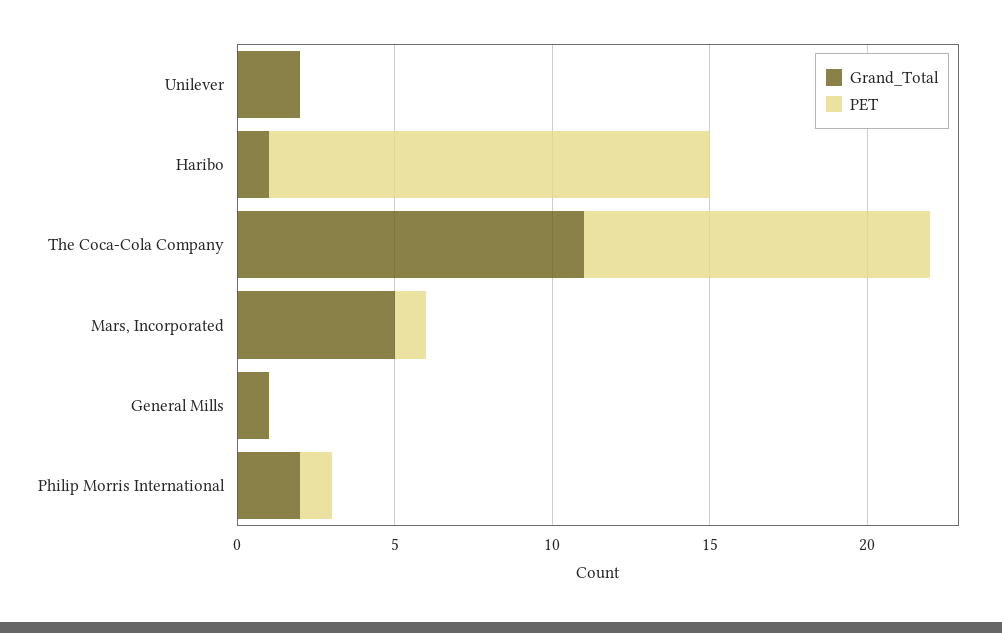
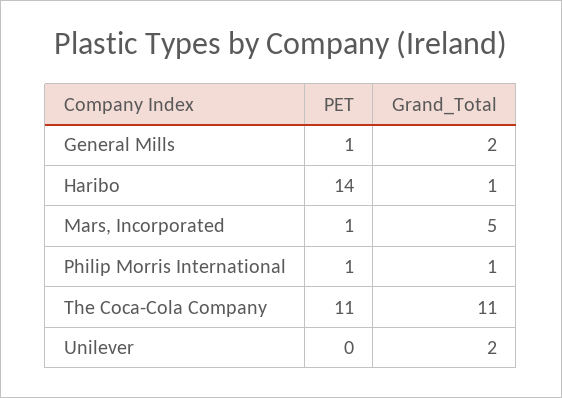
Grand_Total, General Mills: 1 -> 2
PET, General Mills: 0 -> 1
Grand_Total, Philip Morris International: 2 -> 1

